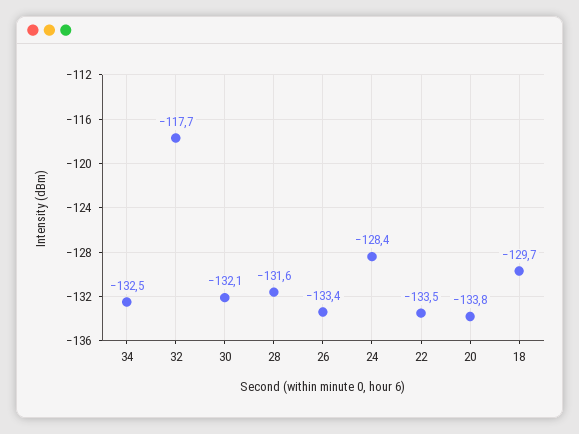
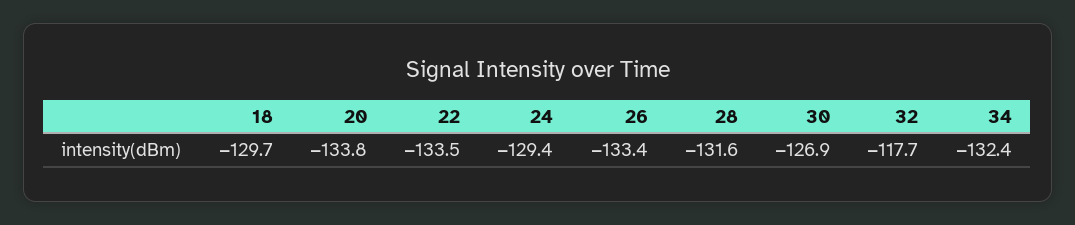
34: -132.5 -> -132.4
30: -132.1 -> -126.9
24: -128.4 -> -129.4

